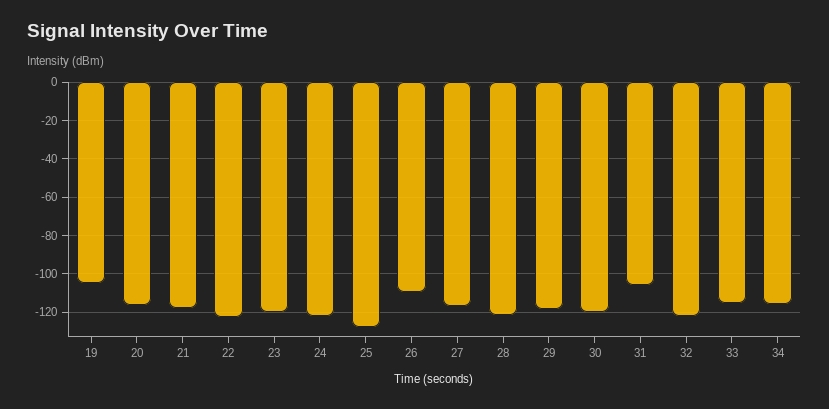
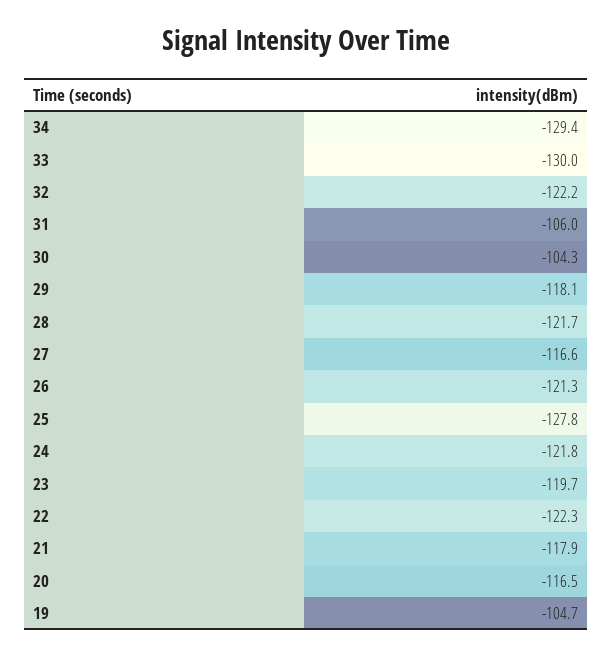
26: -110 -> -121.3
30: -120 -> -104.3
33: -115 -> -130
34: -115 -> -129.4

